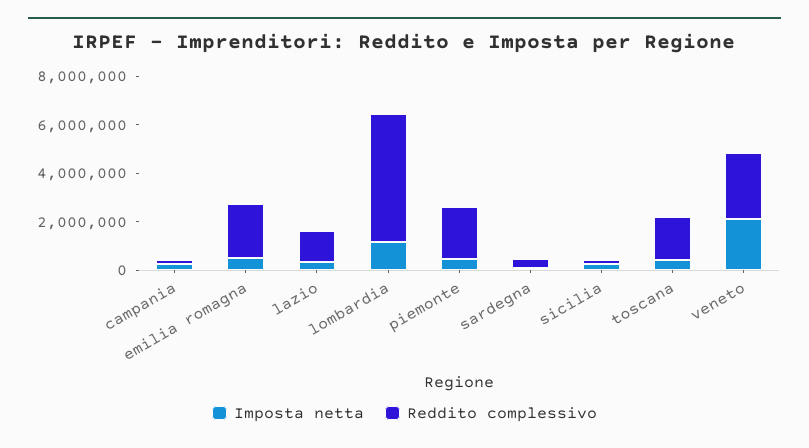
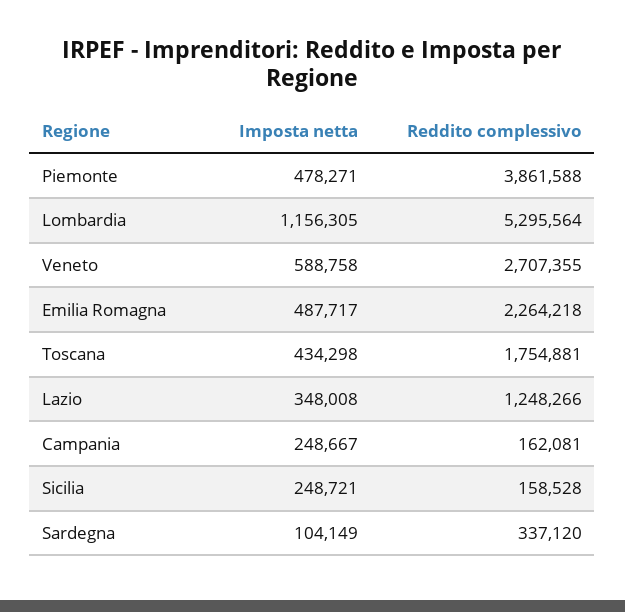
Reddito complessivo, piemonte: 2000000 -> 3861588
Imposta netta, veneto: 2000000 -> 588758

